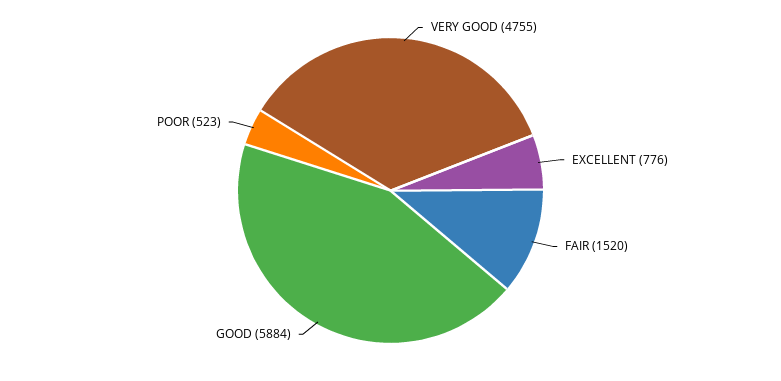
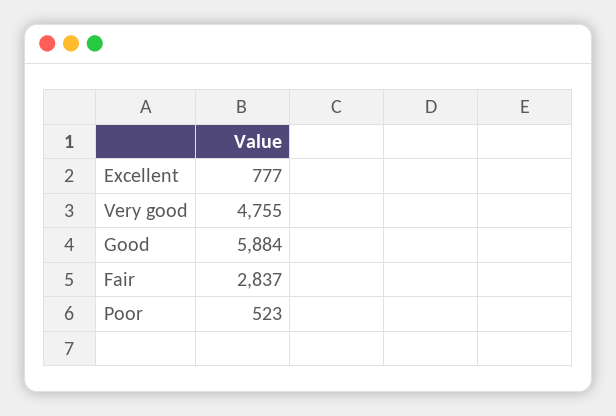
EXCELLENT: 776 -> 777
FAIR: 1520 -> 2837

